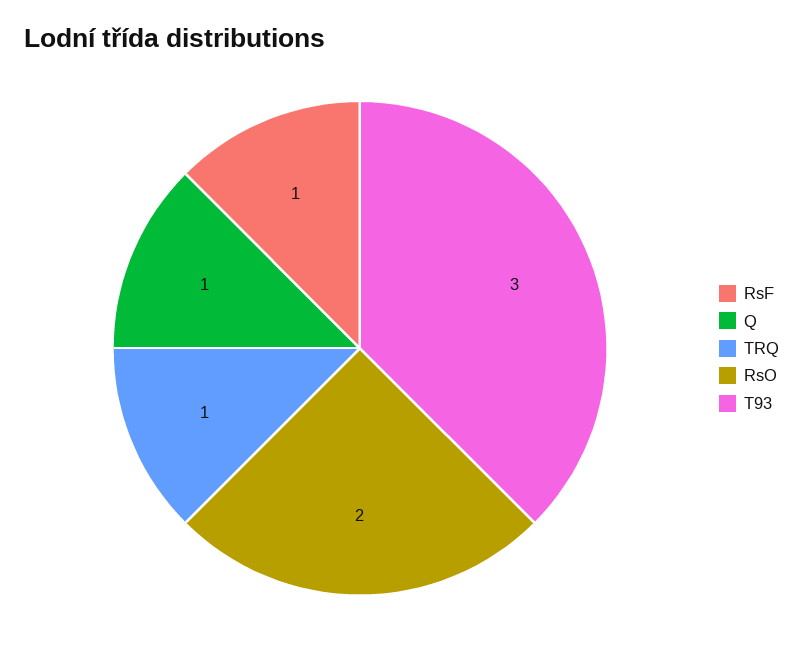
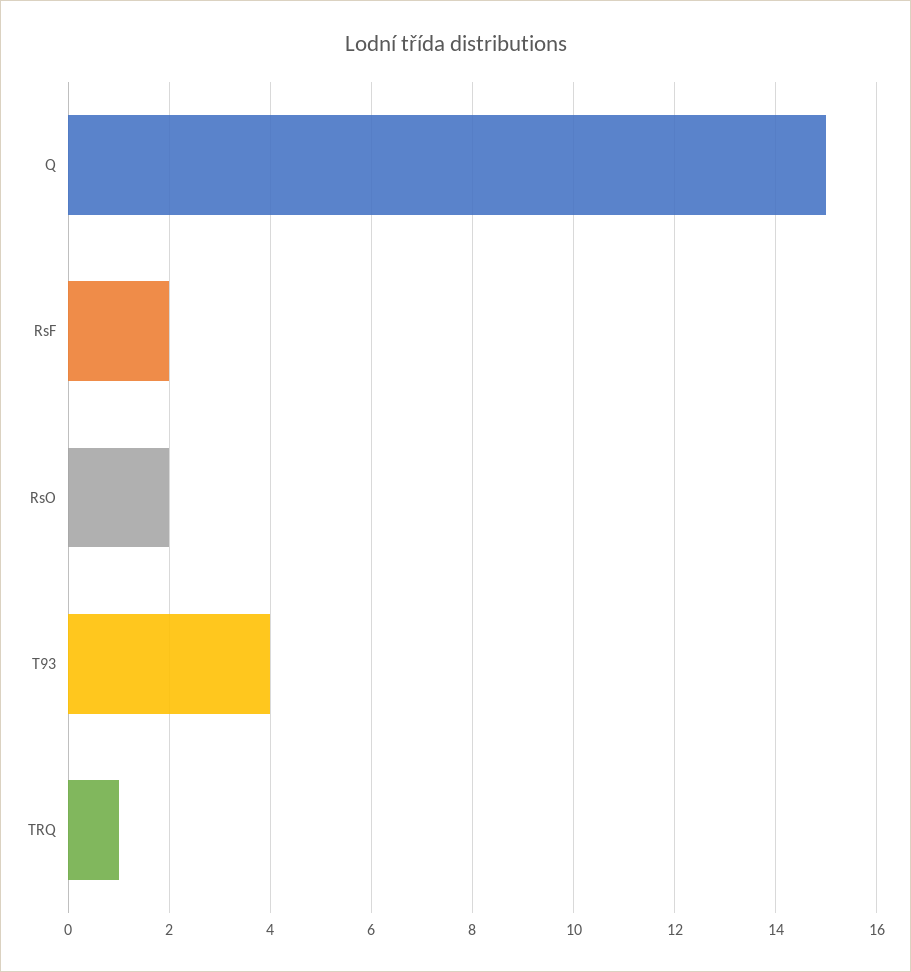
RsF: 1 -> 2
Q: 1 -> 15
T93: 3 -> 4

